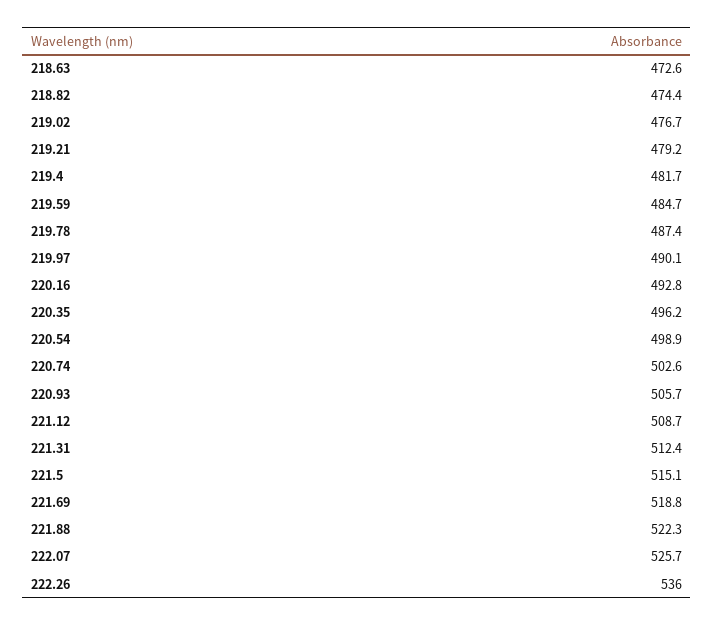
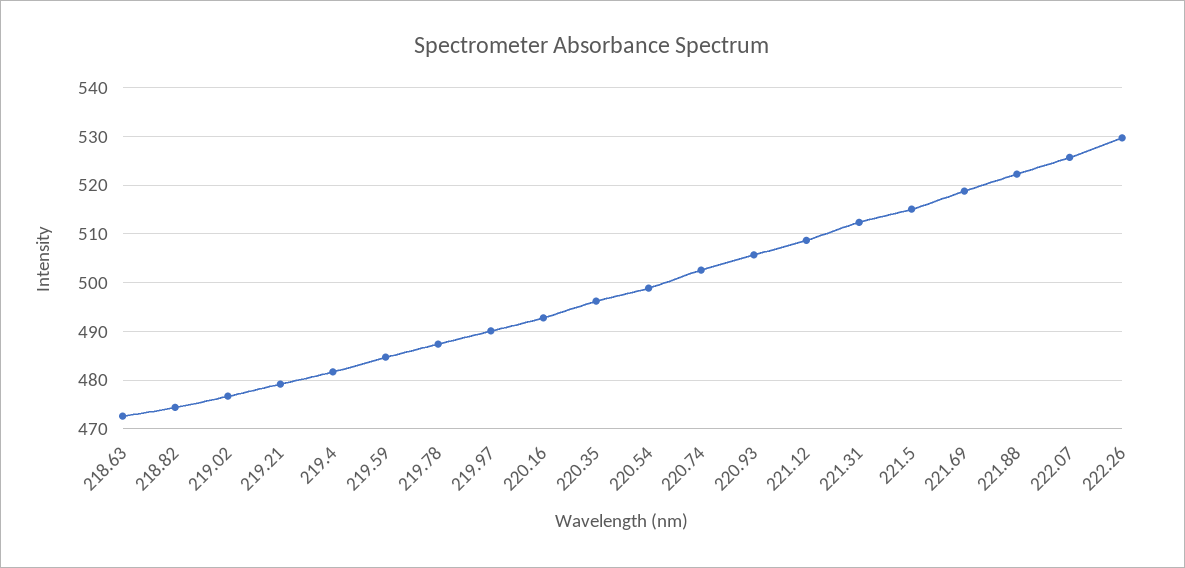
222.26: 536 -> 530

